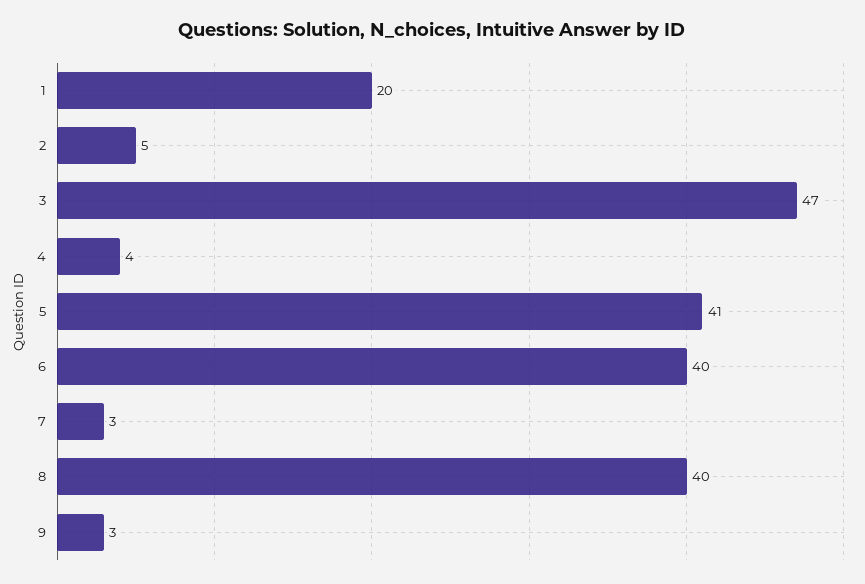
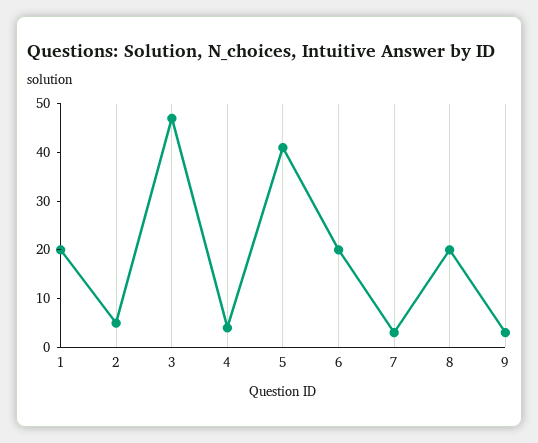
6: 40 -> 20
8: 40 -> 20

